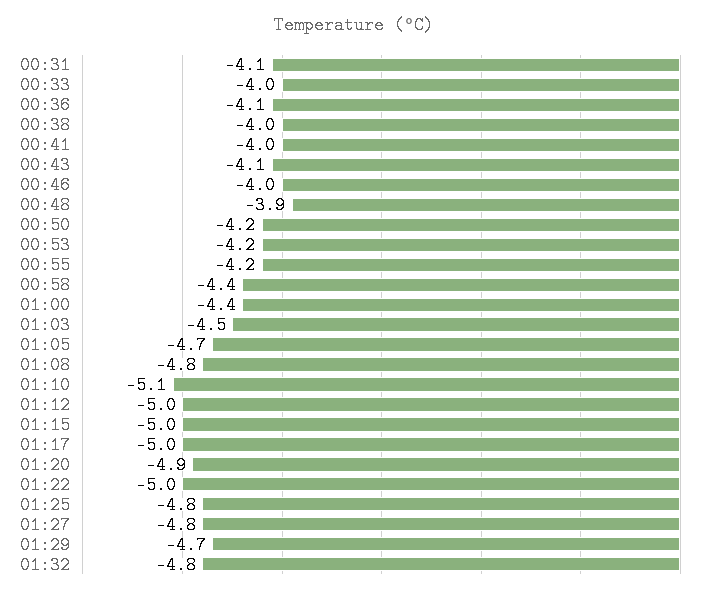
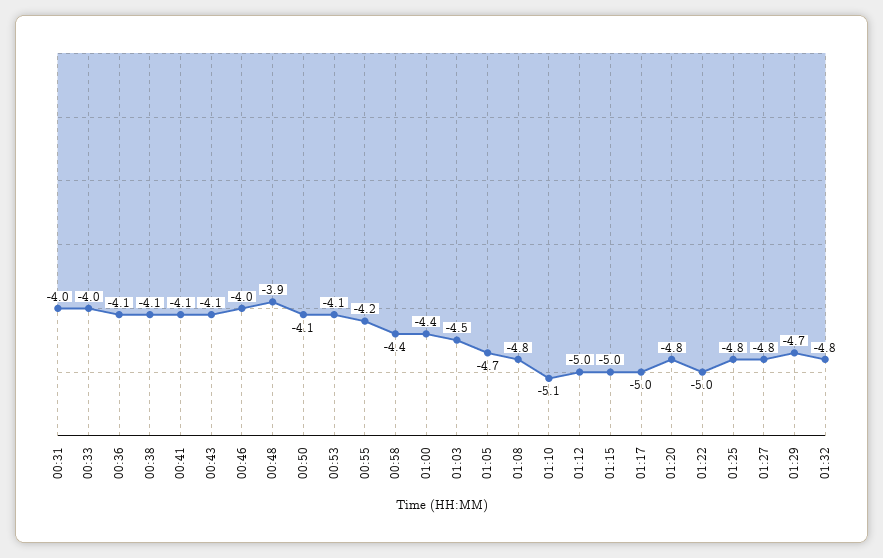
00:31: -4.1 -> -4
00:38: -4 -> -4.1
00:41: -4 -> -4.1
00:50: -4.2 -> -4.1
00:53: -4.2 -> -4.1
01:20: -4.9 -> -4.8

